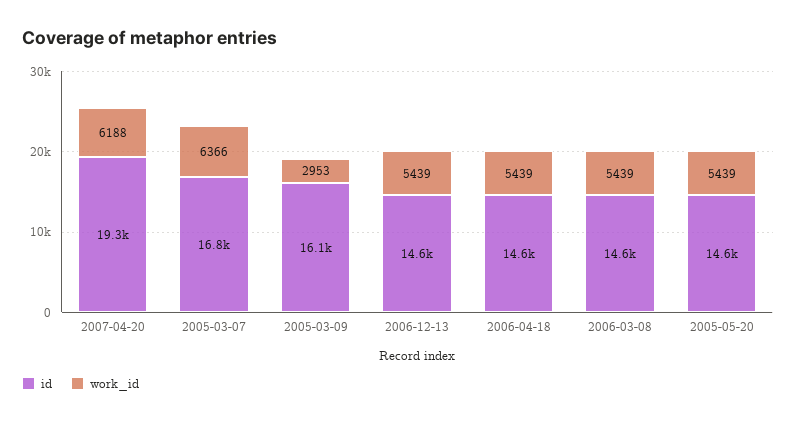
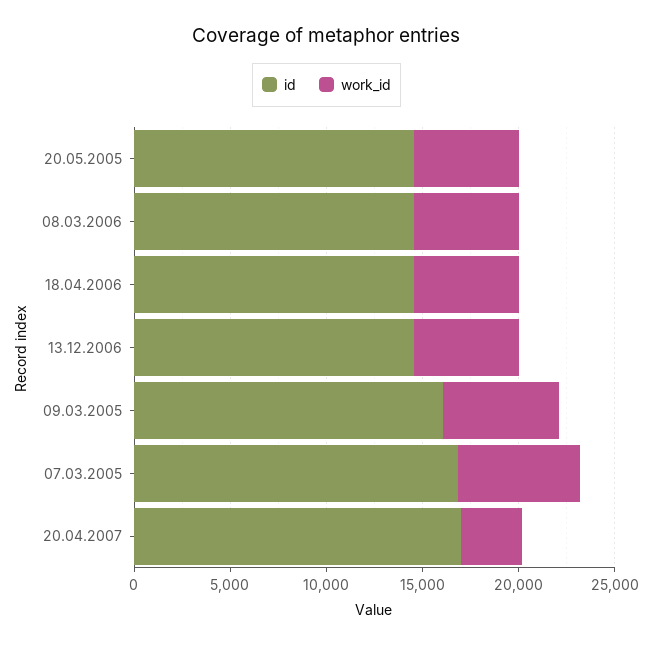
id, 2007-04-20: 19300 -> 17000
work_id, 2007-04-20: 6188 -> 3000
work_id, 2005-03-09: 2953 -> 6000

